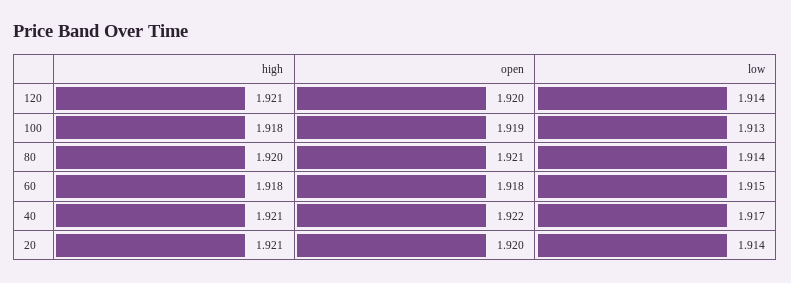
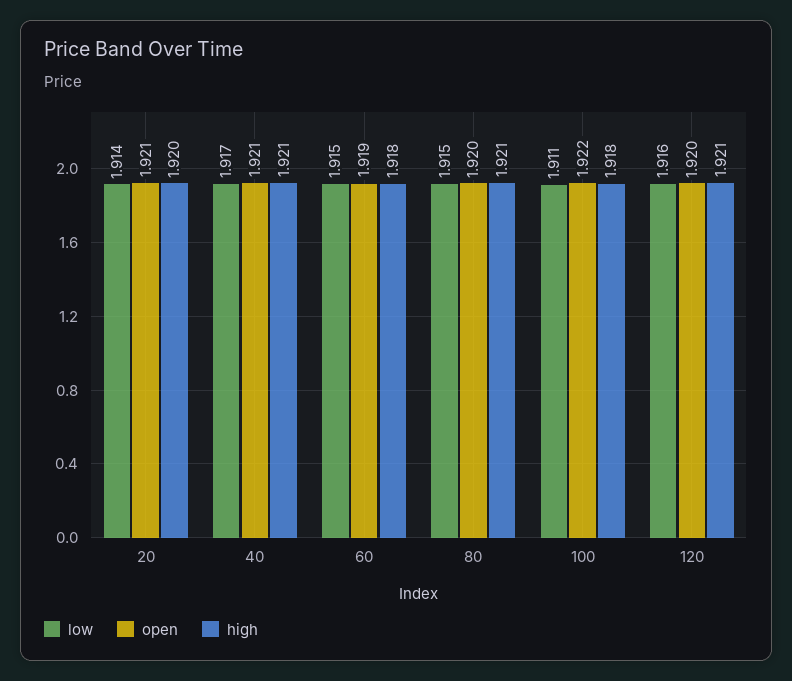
low, 120: 1.914 -> 1.916
open, 100: 1.919 -> 1.922
low, 100: 1.913 -> 1.911
high, 80: 1.92 -> 1.921
open, 80: 1.921 -> 1.92
low, 80: 1.914 -> 1.915
open, 60: 1.918 -> 1.919
open, 40: 1.922 -> 1.921
high, 20: 1.921 -> 1.92
open, 20: 1.92 -> 1.921

